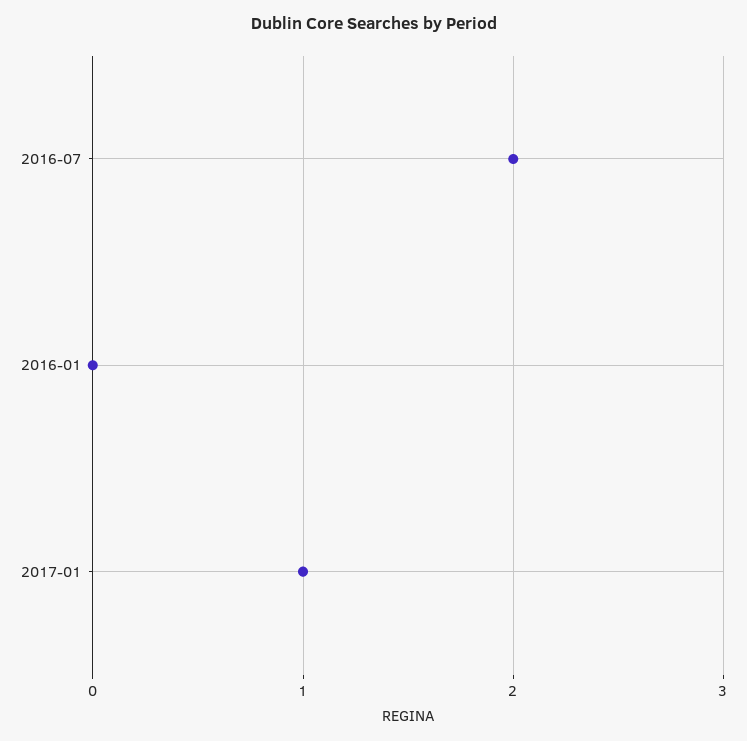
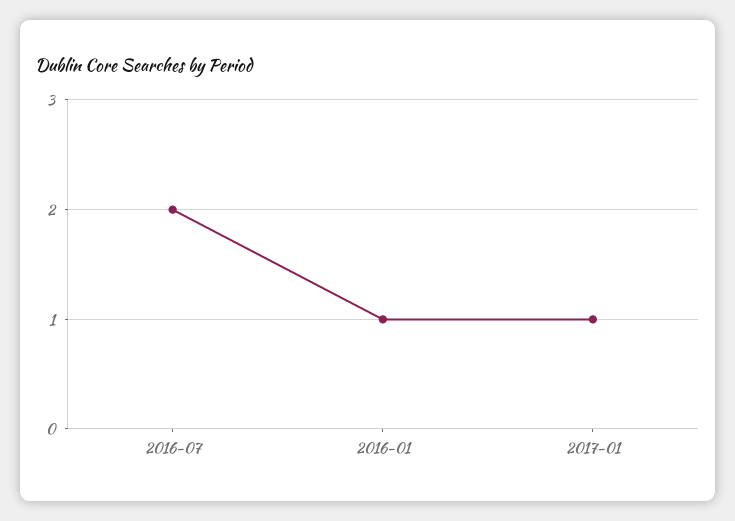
2016-01: 0 -> 1

